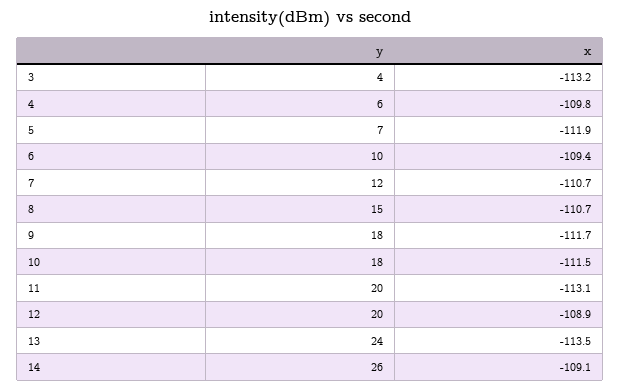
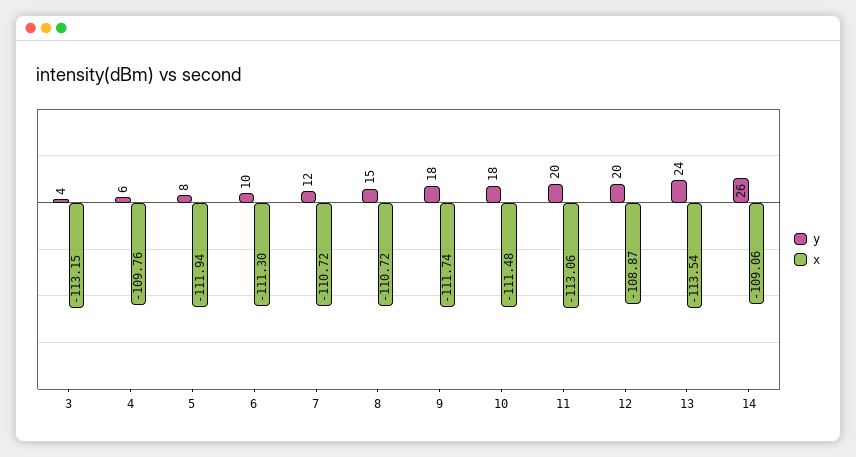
y, 5: 7 -> 8
x, 6: -109.4 -> -111.3

